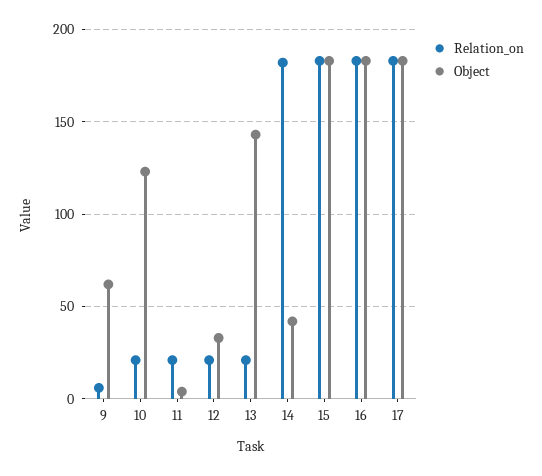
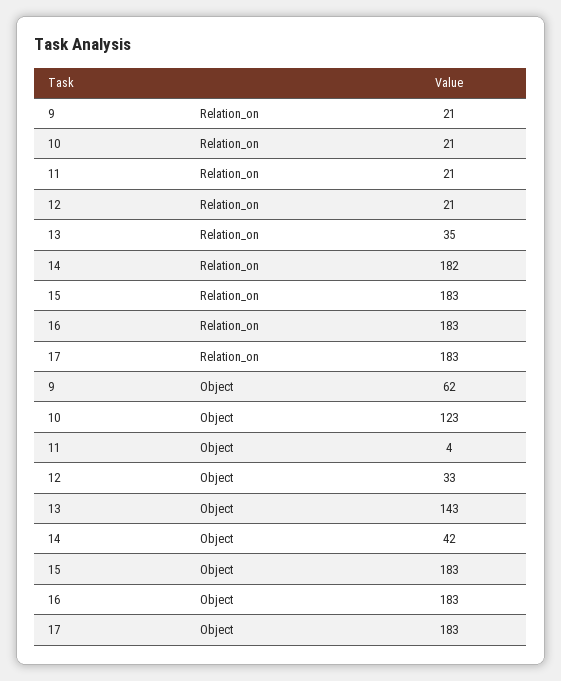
Relation_on, 9: 5 -> 21
Relation_on, 13: 20 -> 35

